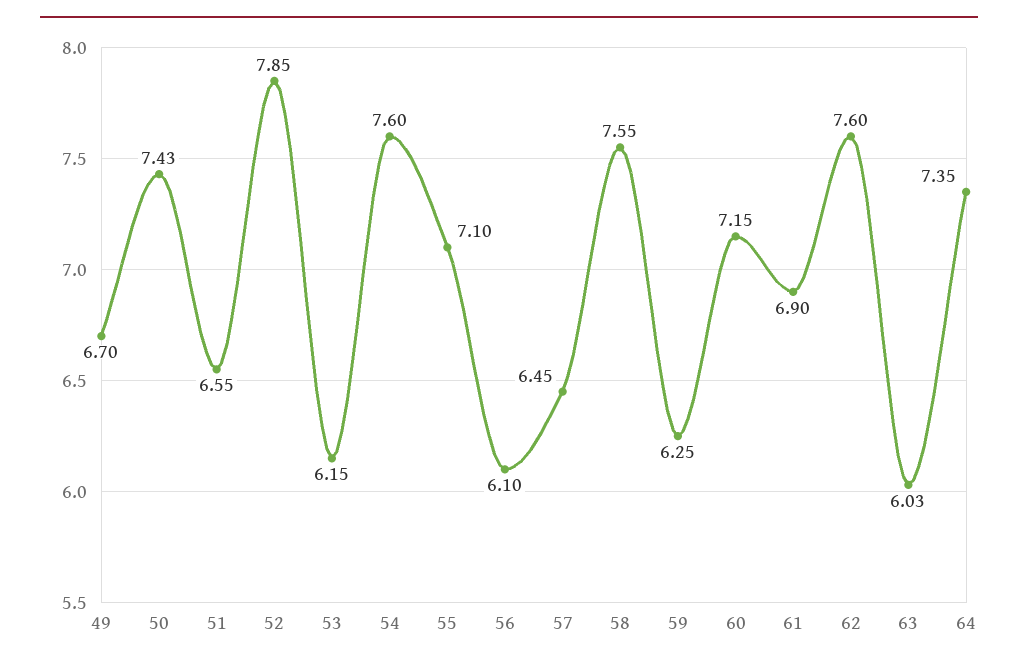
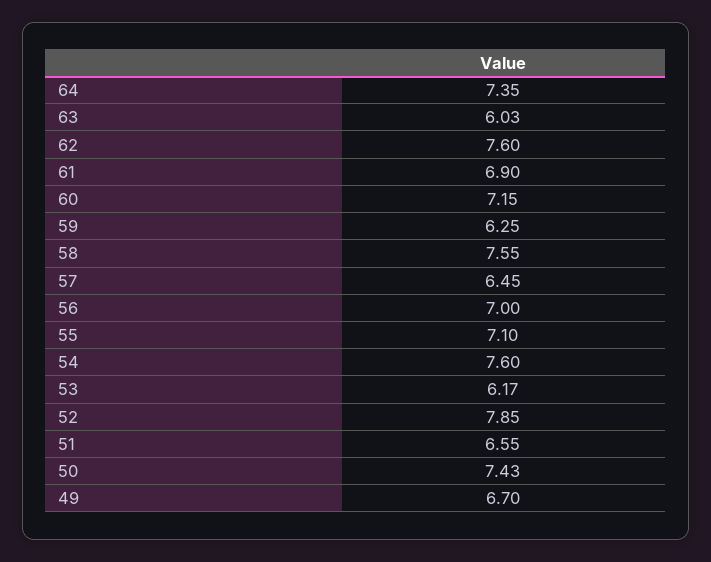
53: 6.15 -> 6.17
56: 6.1 -> 7

